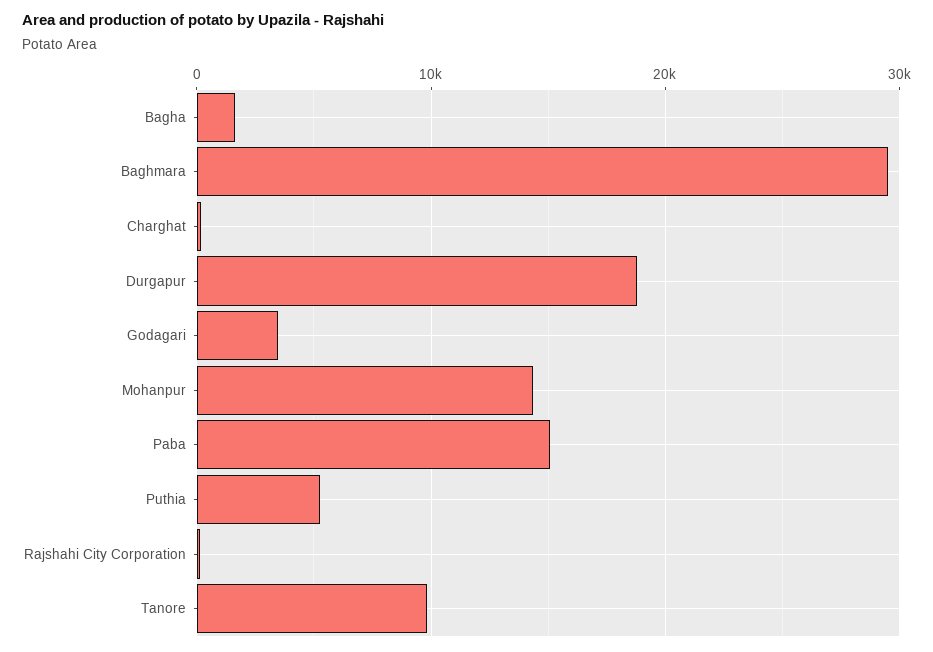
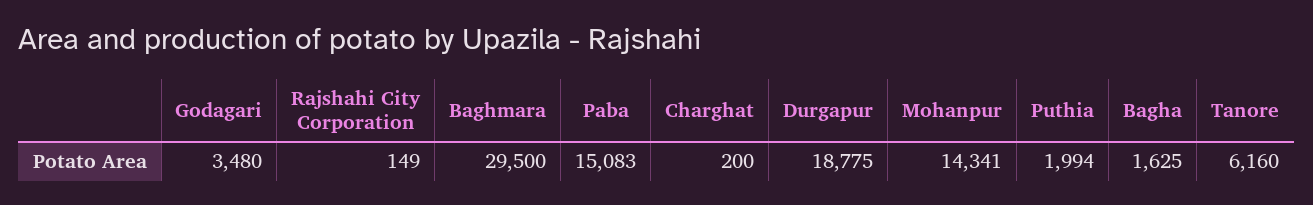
Puthia: 5000 -> 1994
Tanore: 10000 -> 6160

